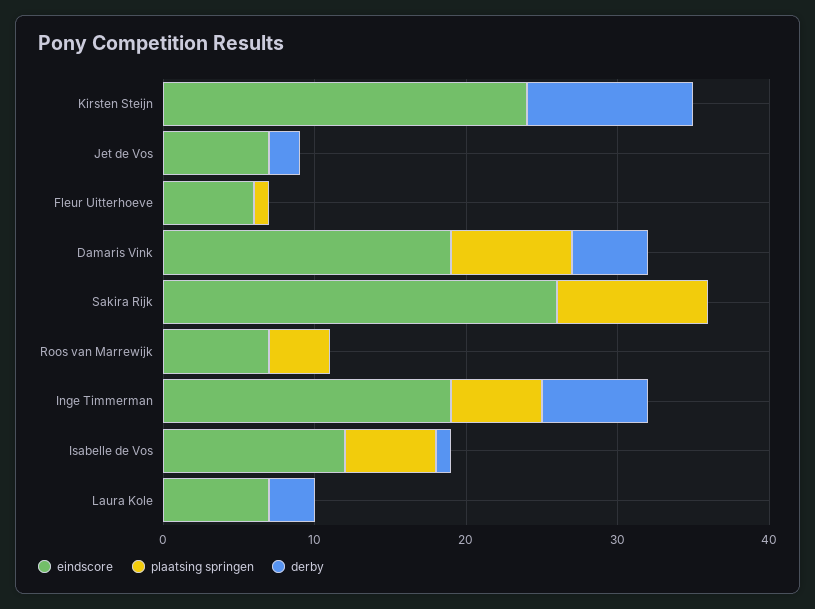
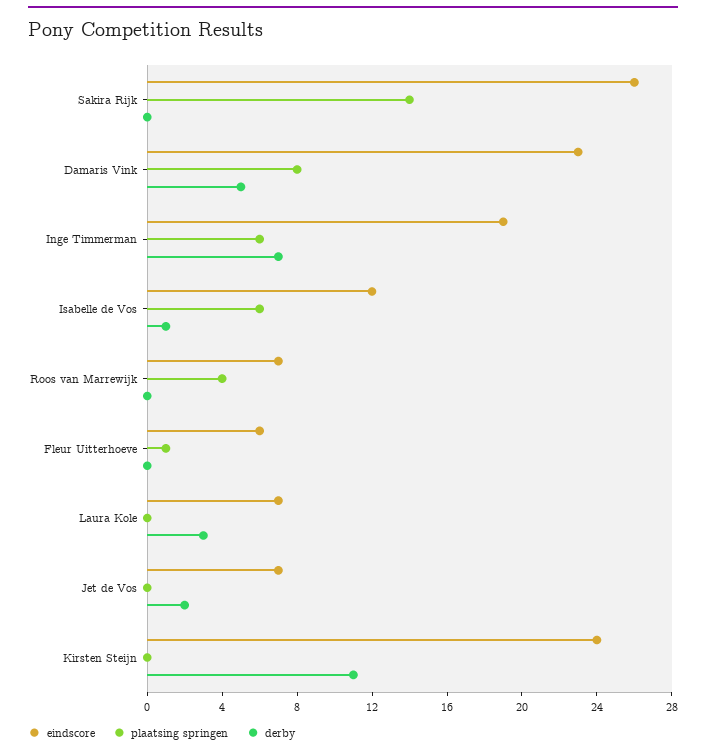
eindscore, Damaris Vink: 19 -> 23
plaatsing springen, Sakira Rijk: 10 -> 14

